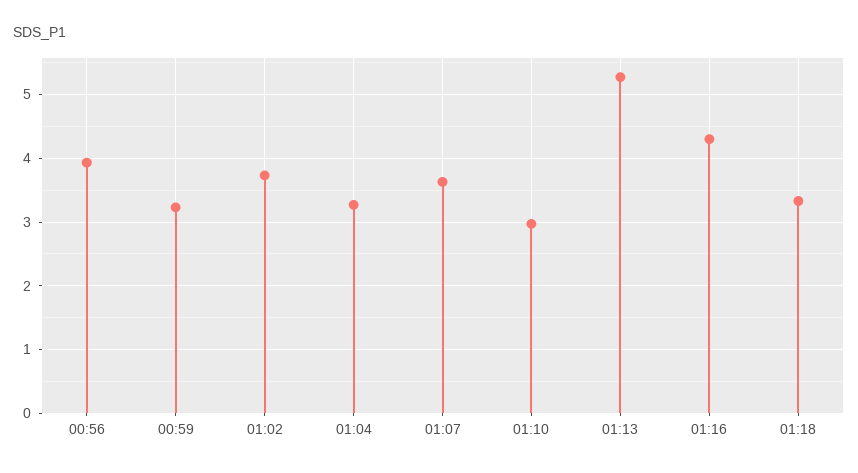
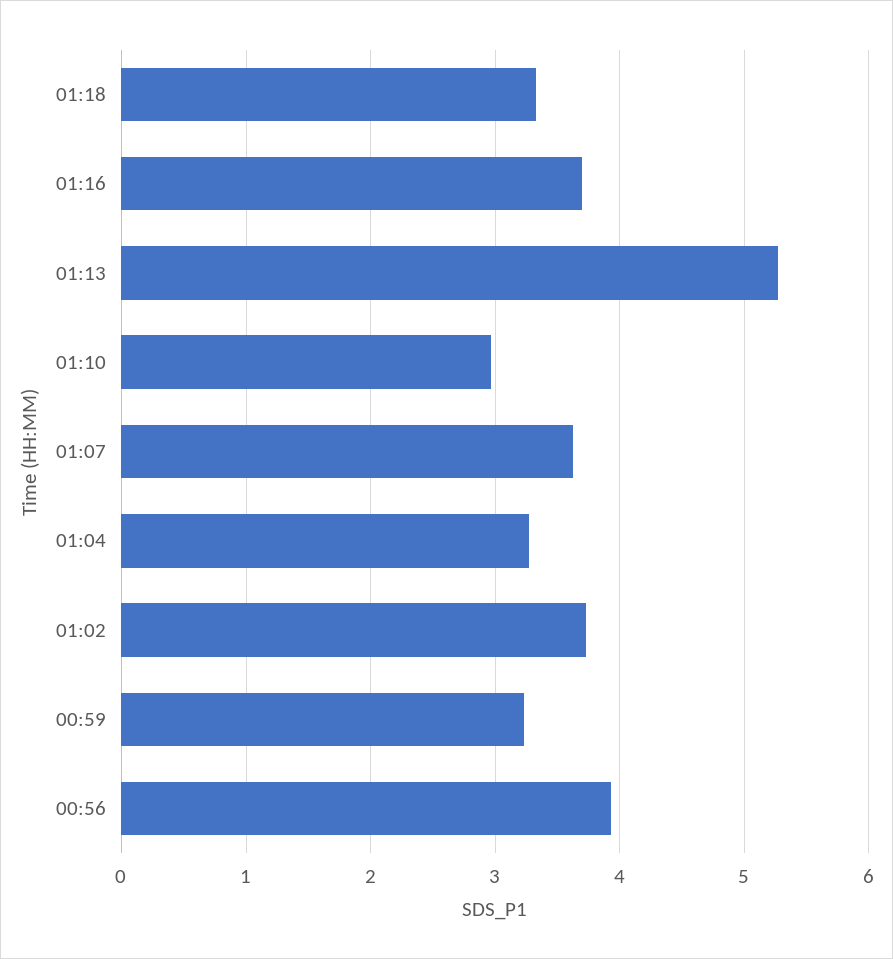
01:16: 4.3 -> 3.7

